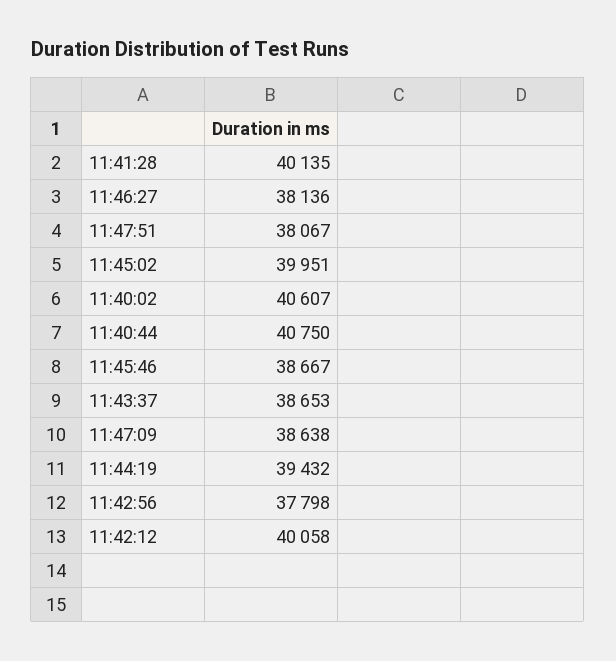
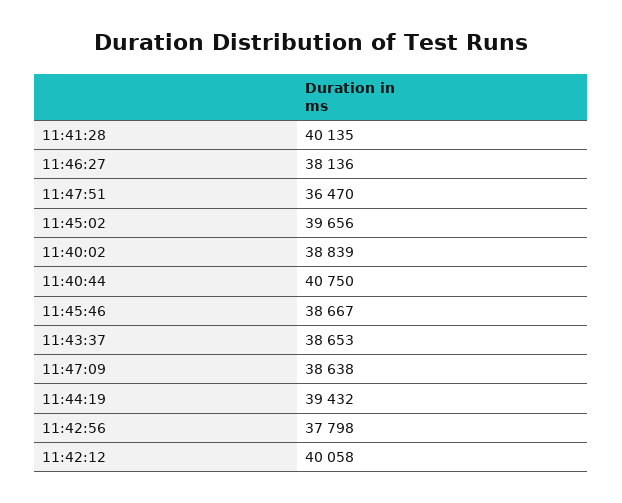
11:47:51: 38067 -> 36470
11:45:02: 39951 -> 39656
11:40:02: 40607 -> 38839

